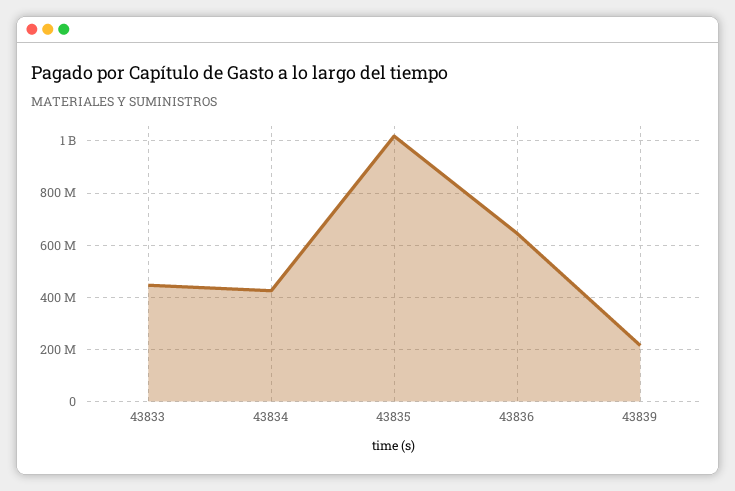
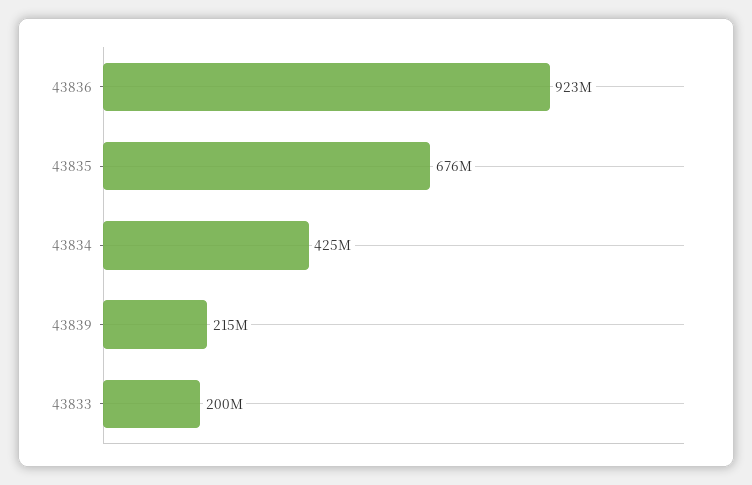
43833: 450000000 -> 200000000
43835: 1025000000 -> 676000000
43836: 650000000 -> 923000000

